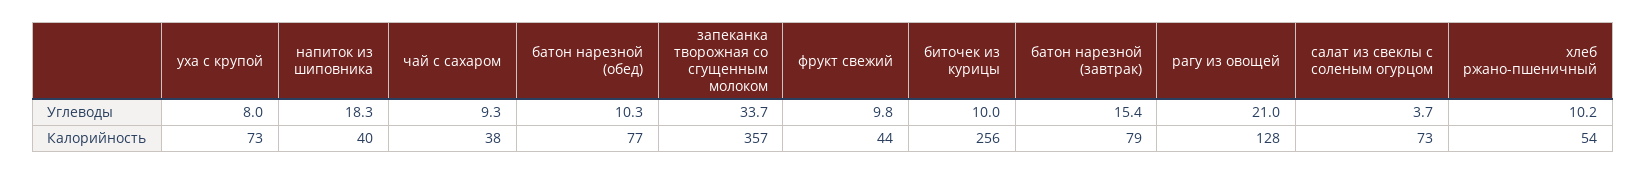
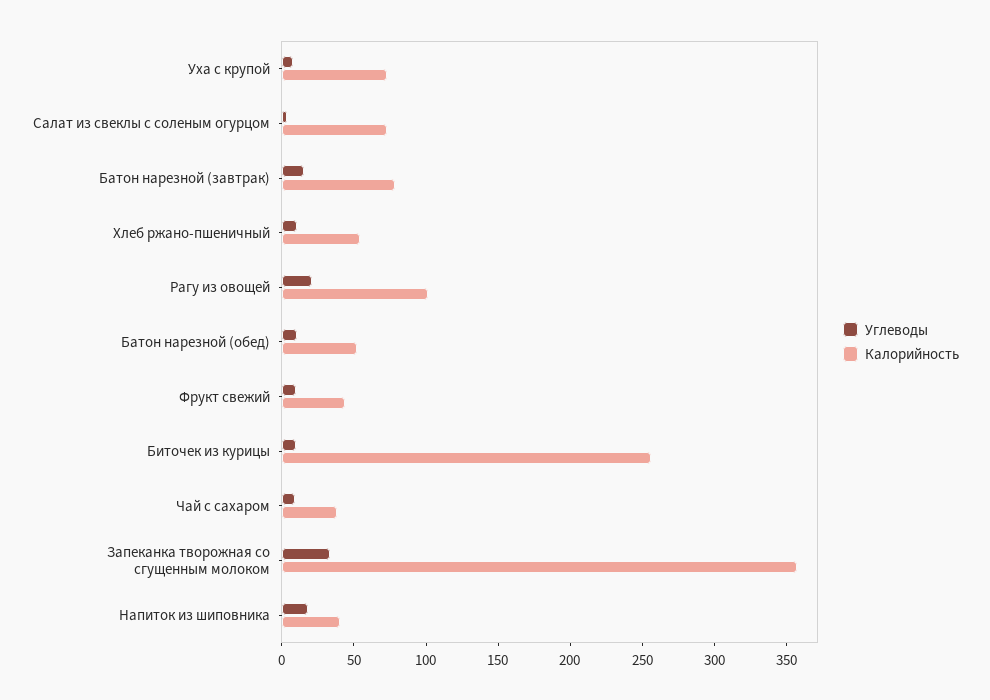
Калорийность, батон нарезной (обед): 77 -> 50
Калорийность, рагу из овощей: 128 -> 100

